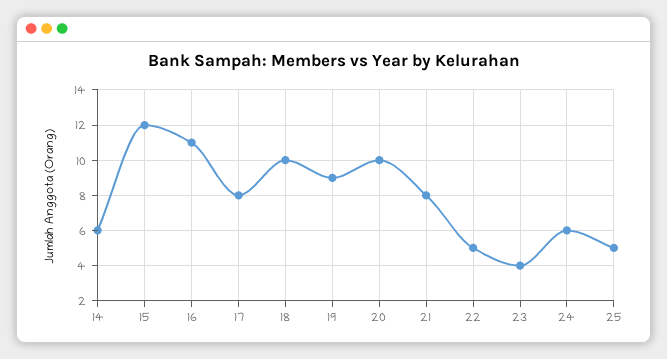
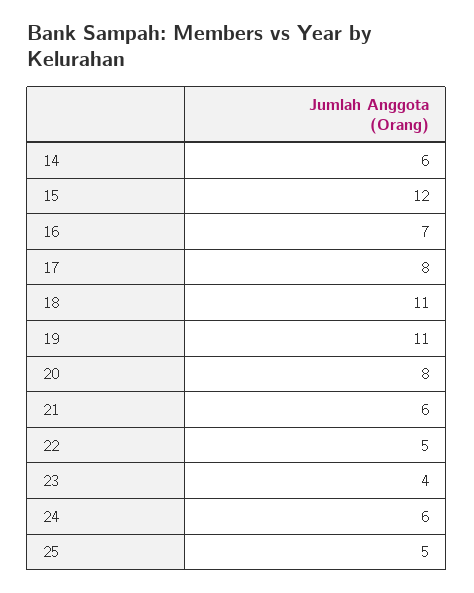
16: 11 -> 7
18: 10 -> 11
19: 9 -> 11
20: 10 -> 8
21: 8 -> 6

